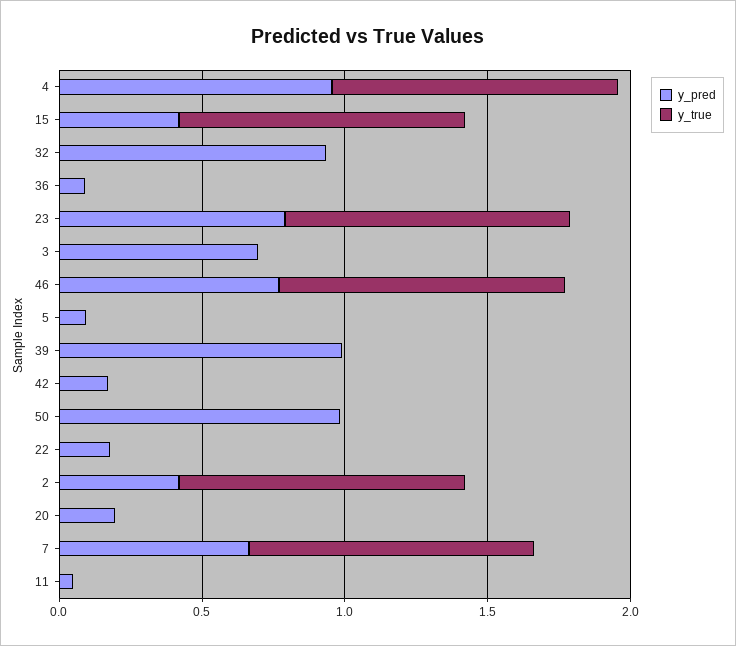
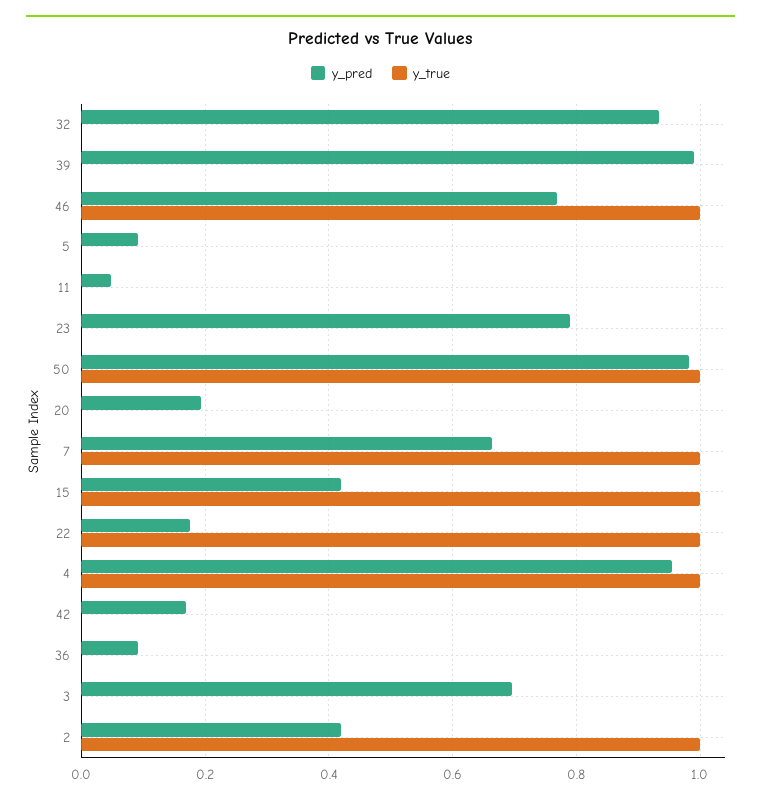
y_true, 23: 1 -> 0
y_true, 50: 0 -> 1
y_true, 22: 0 -> 1

